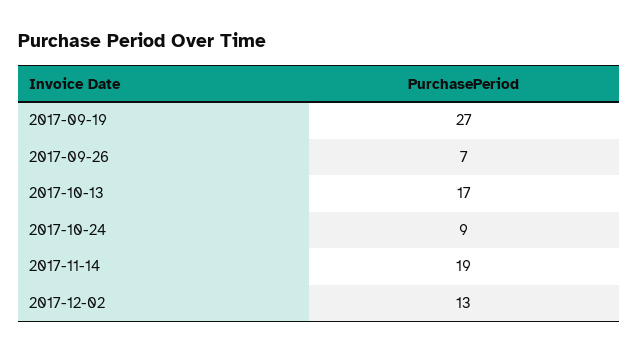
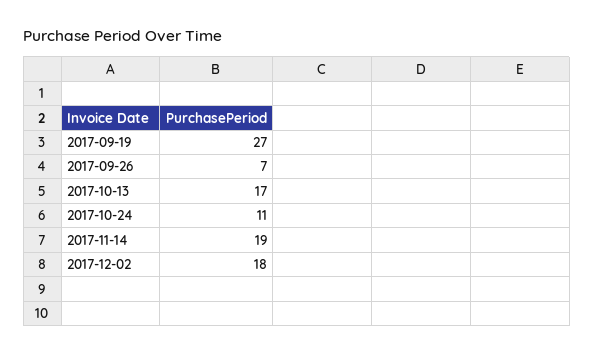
2017-10-24: 9 -> 11
2017-12-02: 13 -> 18

